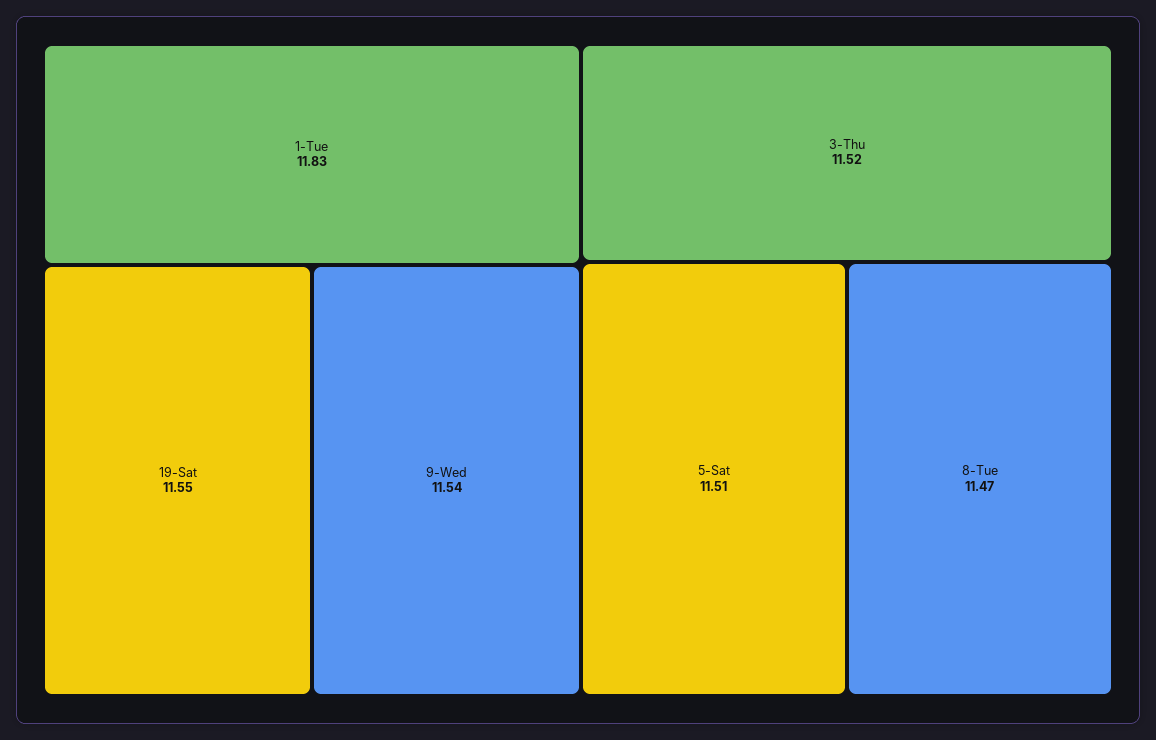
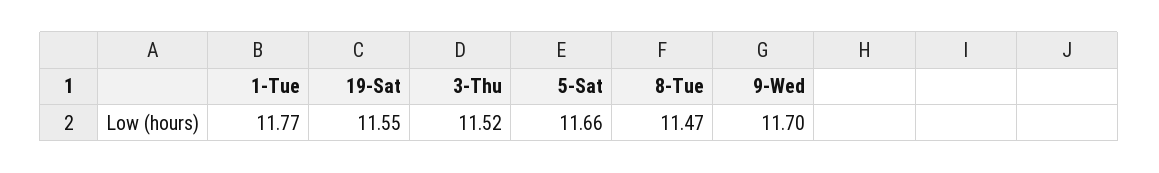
1-Tue: 11.83 -> 11.77
9-Wed: 11.54 -> 11.7
5-Sat: 11.51 -> 11.66

